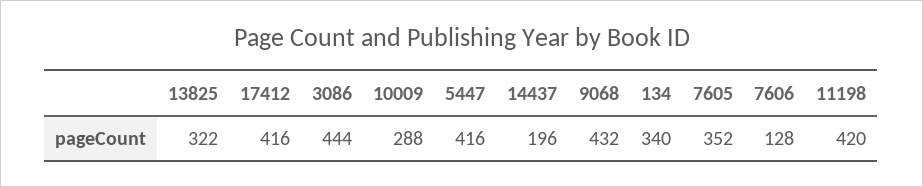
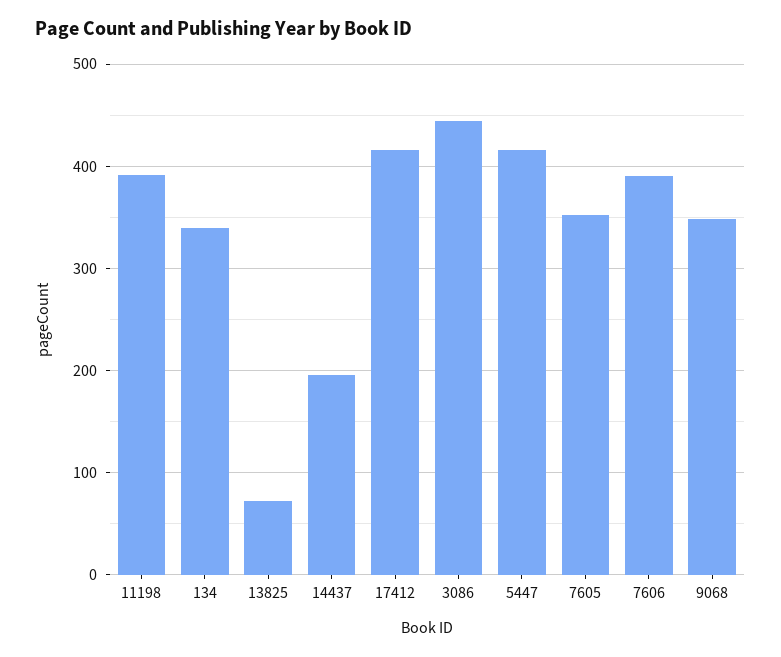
13825: 322 -> 70
10009: 288 -> none
9068: 432 -> 350
7606: 128 -> 390
11198: 420 -> 390

